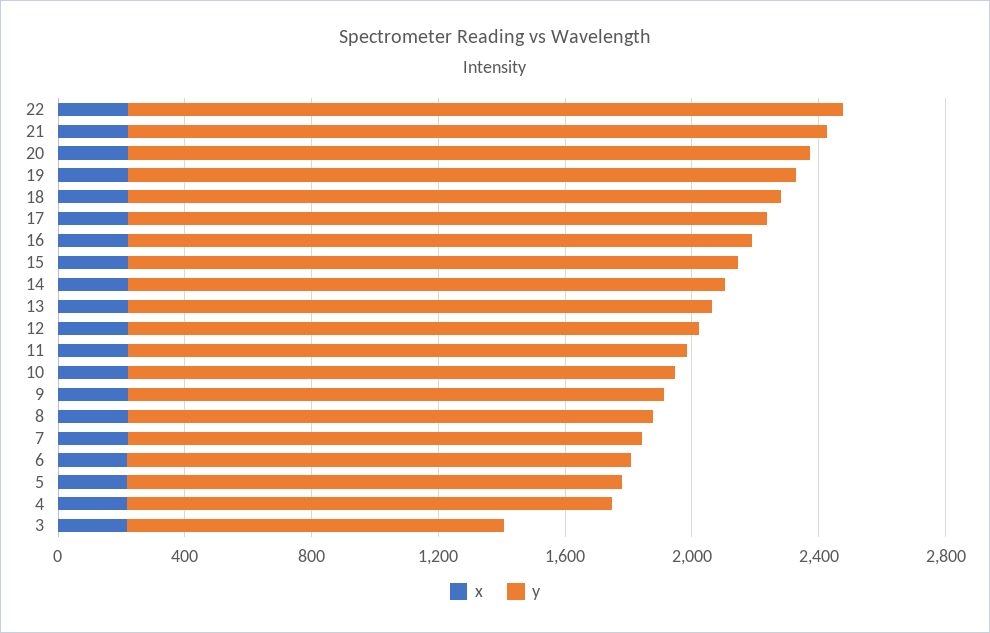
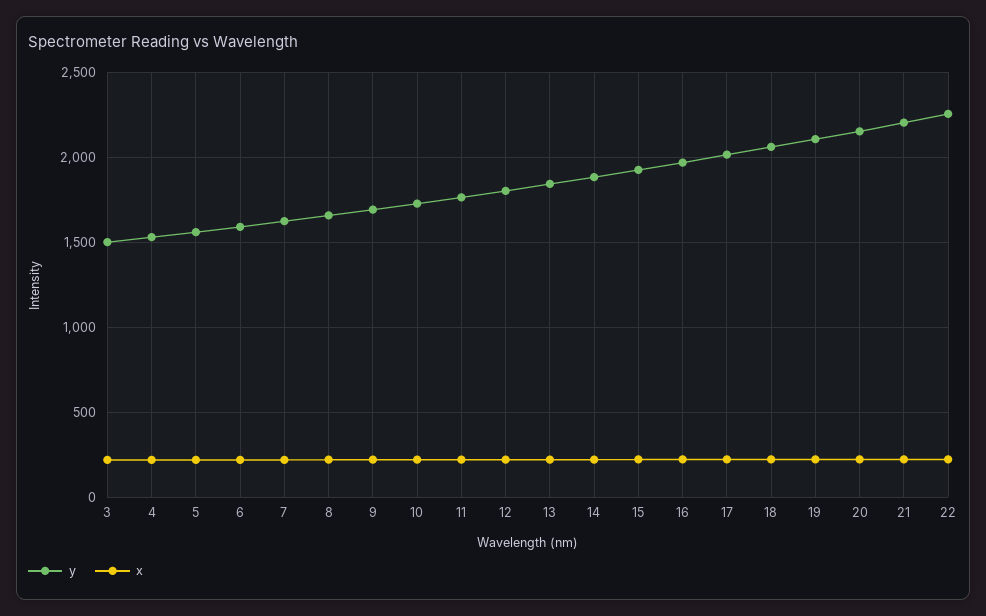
y, 3: 1200 -> 1500

